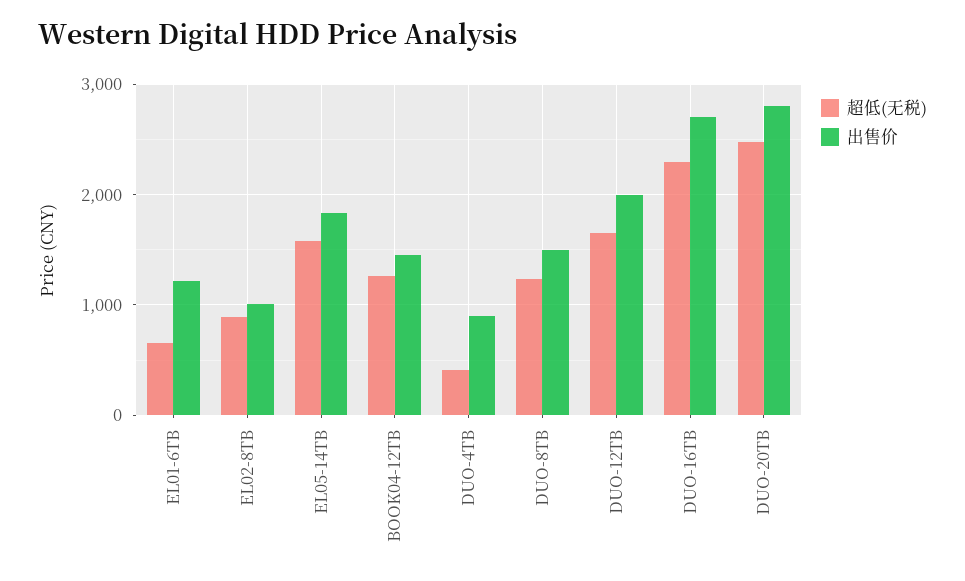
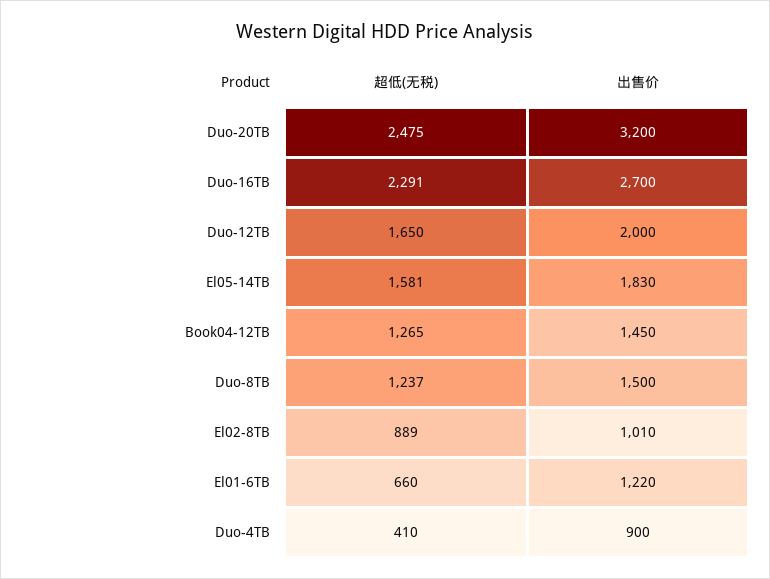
出售价, DUO-20TB: 2800 -> 3200

